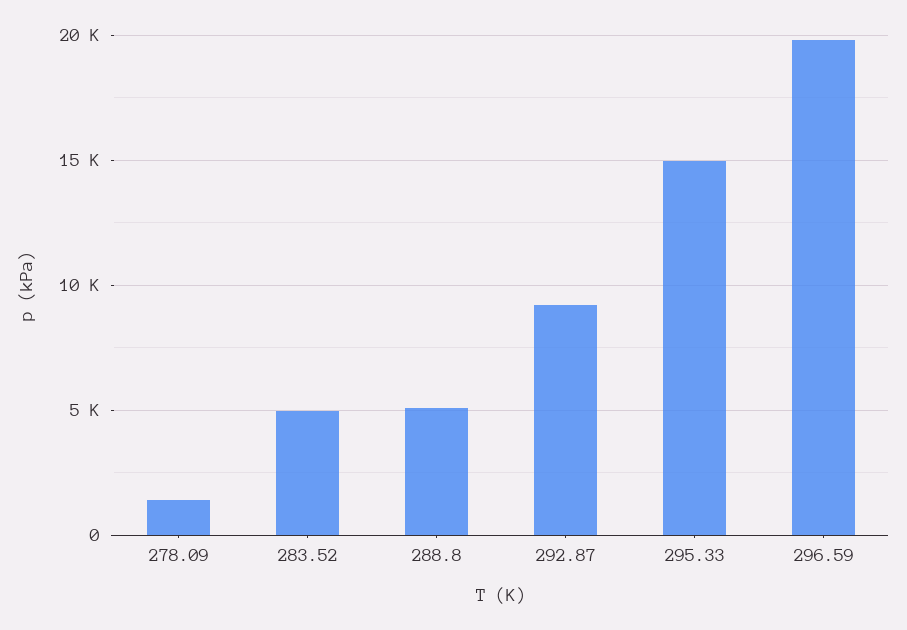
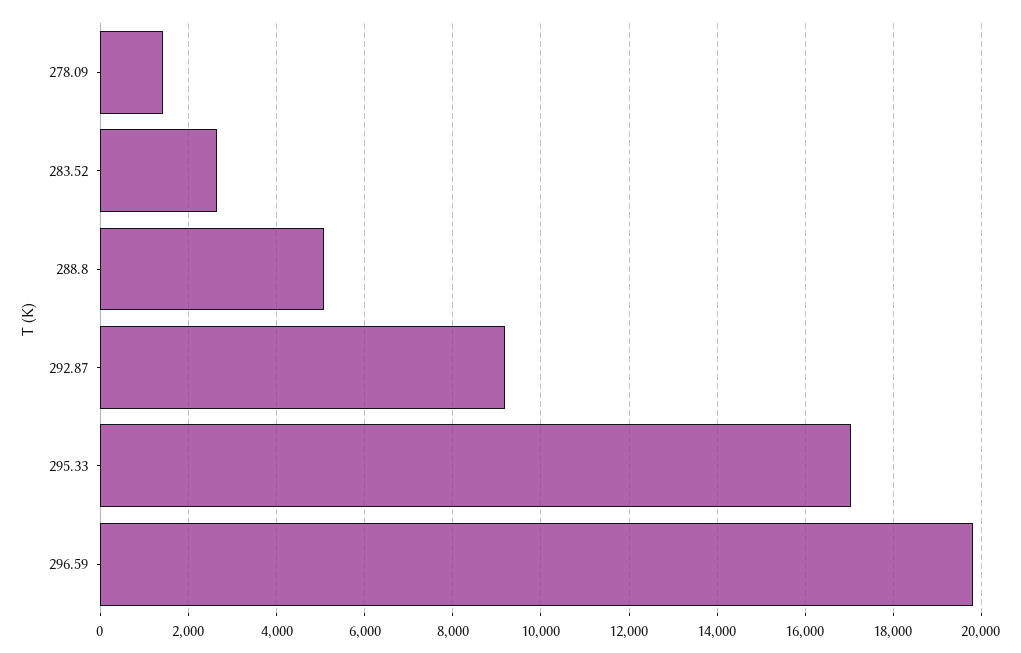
283.52: 5000 -> 2600
295.33: 15000 -> 17000

